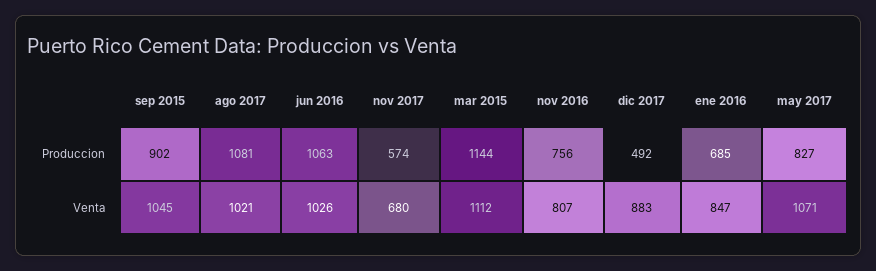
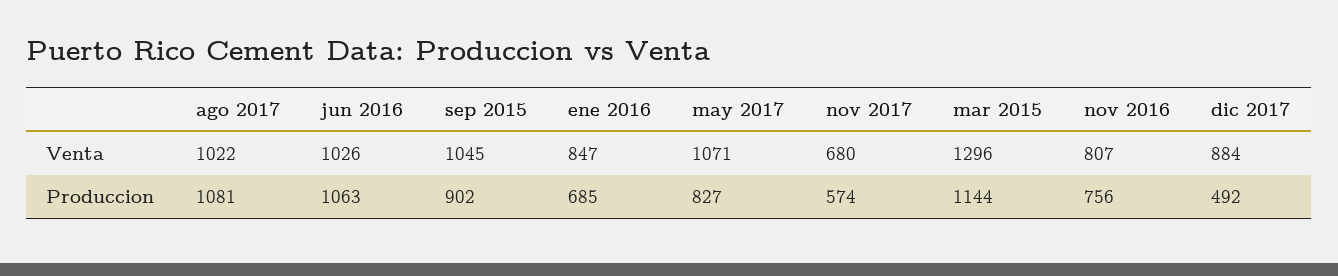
ago 2017, Venta: 1021 -> 1022
mar 2015, Venta: 1112 -> 1296
dic 2017, Venta: 883 -> 884

